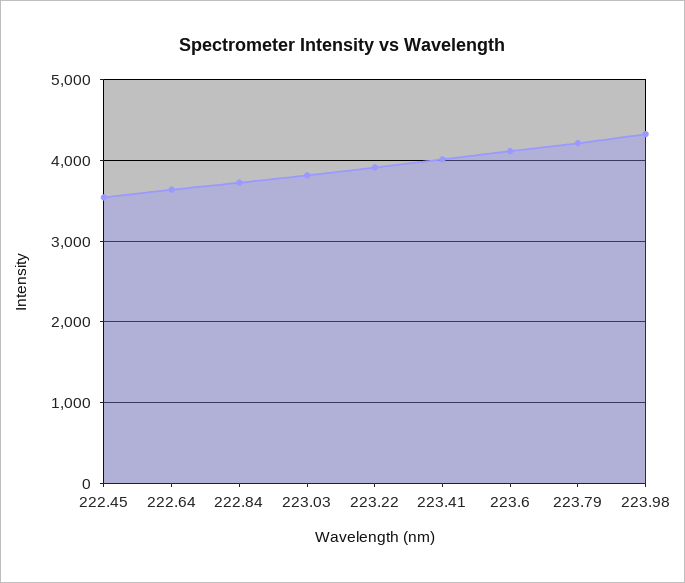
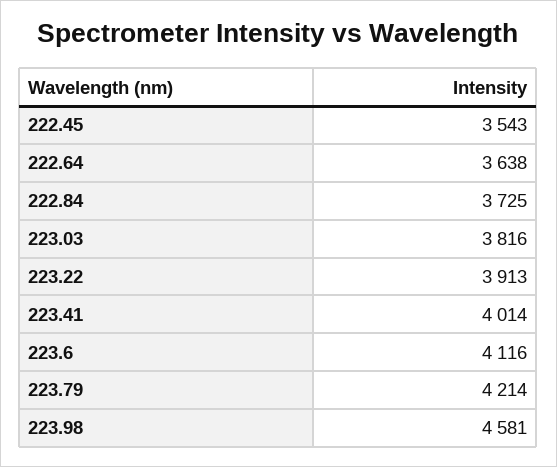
223.98: 4300 -> 4581

